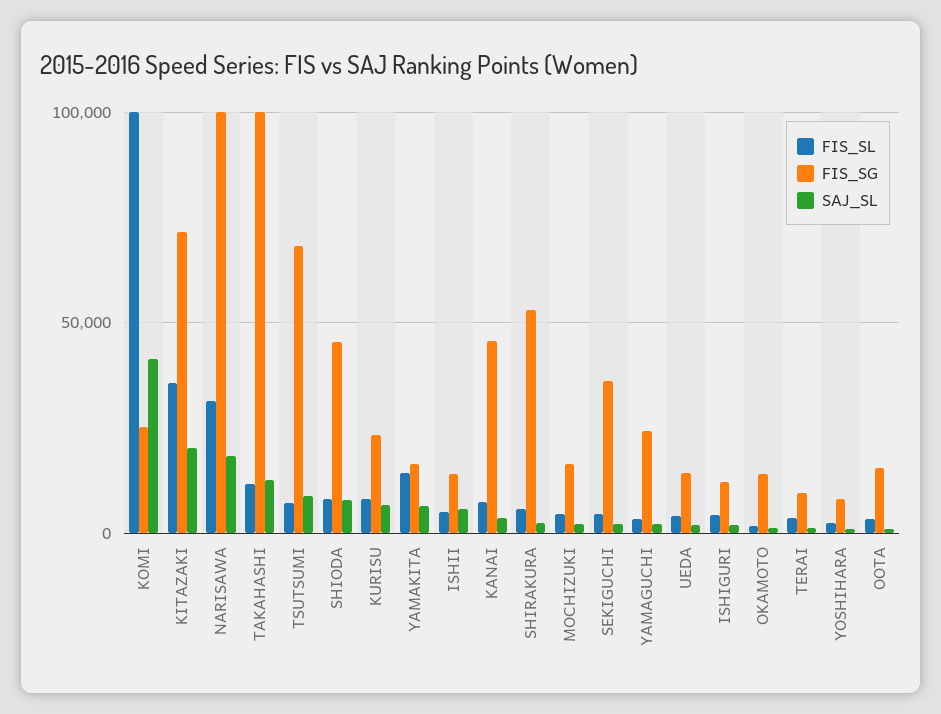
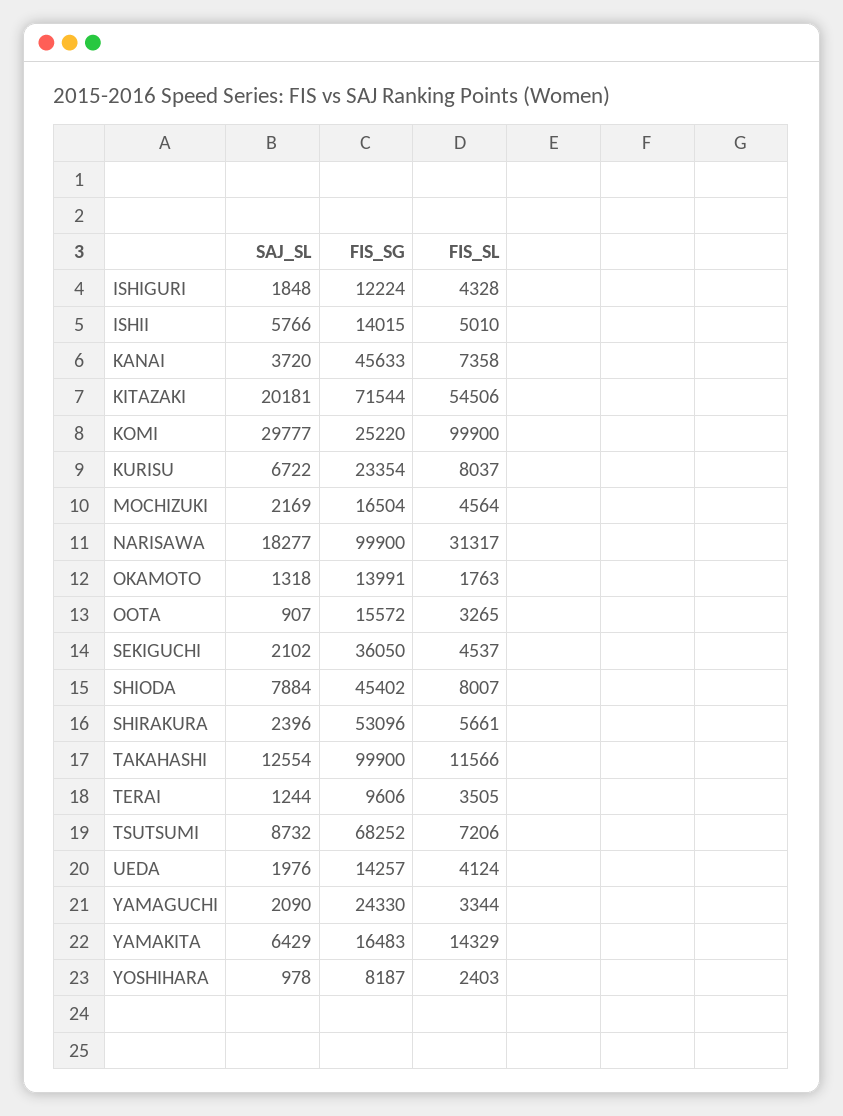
SAJ_SL, KOMI: 40000 -> 29777
FIS_SL, KITAZAKI: 35000 -> 54506

